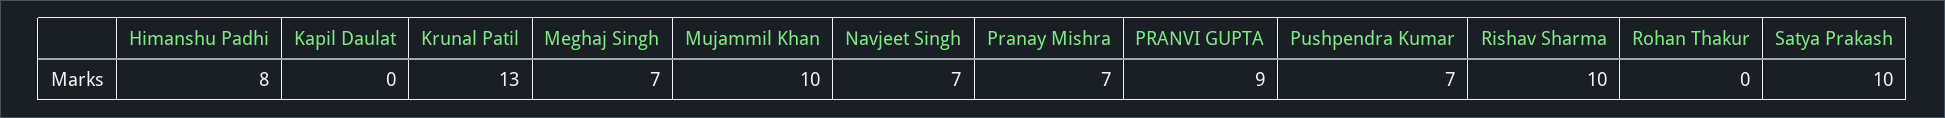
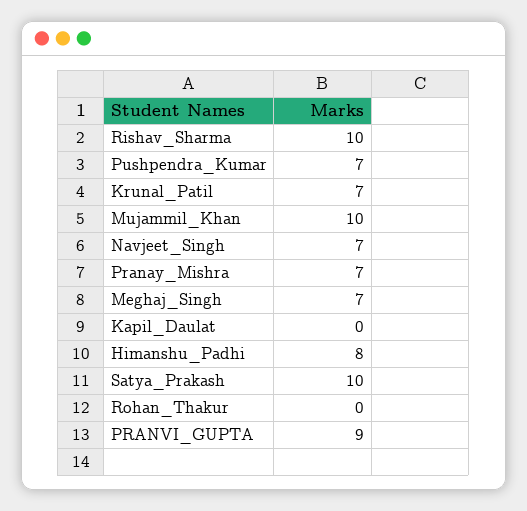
Krunal Patil: 13 -> 7

